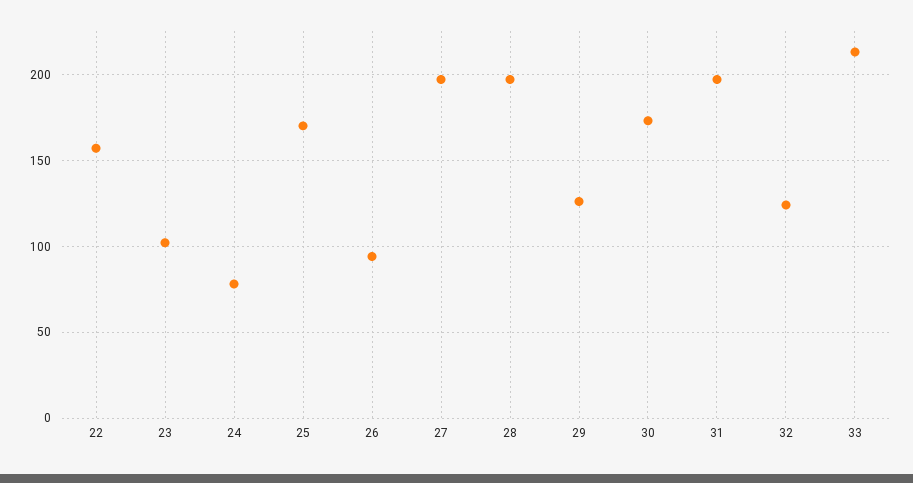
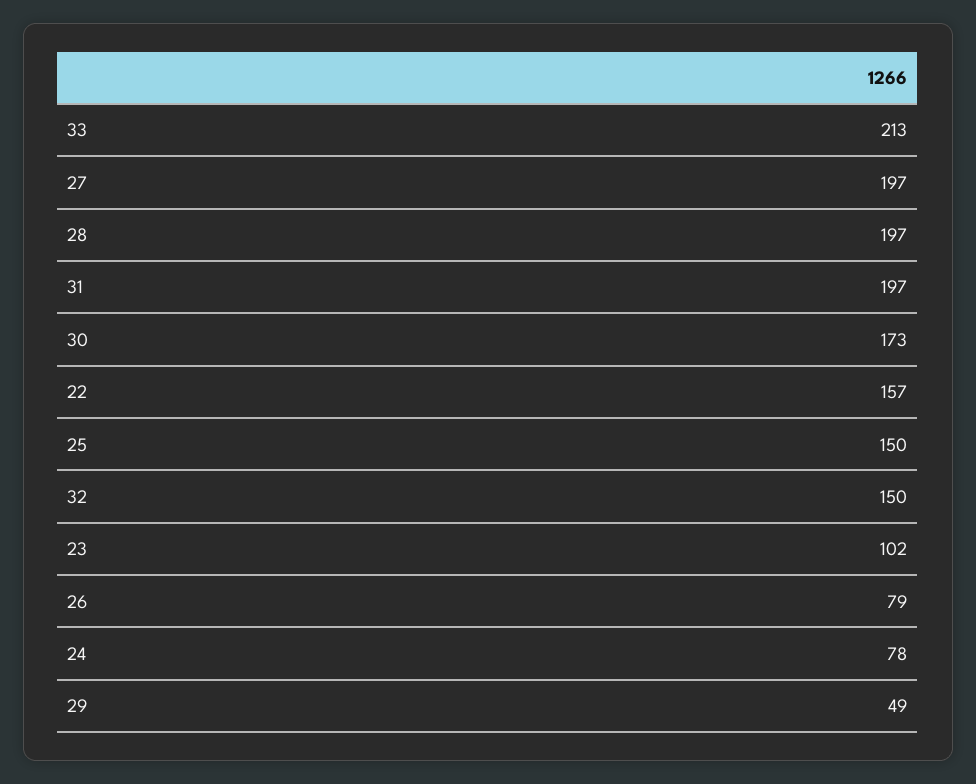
25: 170 -> 150
26: 95 -> 79
29: 125 -> 49
32: 125 -> 150

